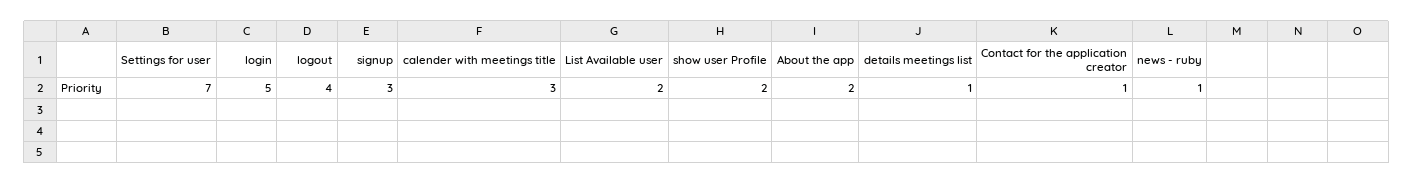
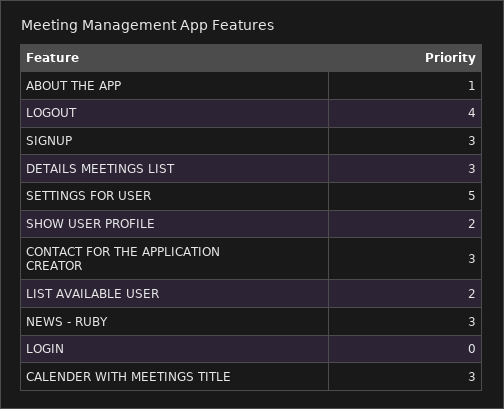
Settings for user: 7 -> 5
login: 5 -> 0
About the app: 2 -> 1
details meetings list: 1 -> 3
Contact for the application creator: 1 -> 3
news - ruby: 1 -> 3

